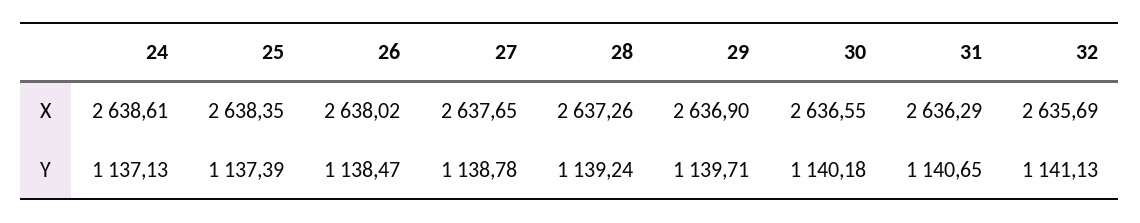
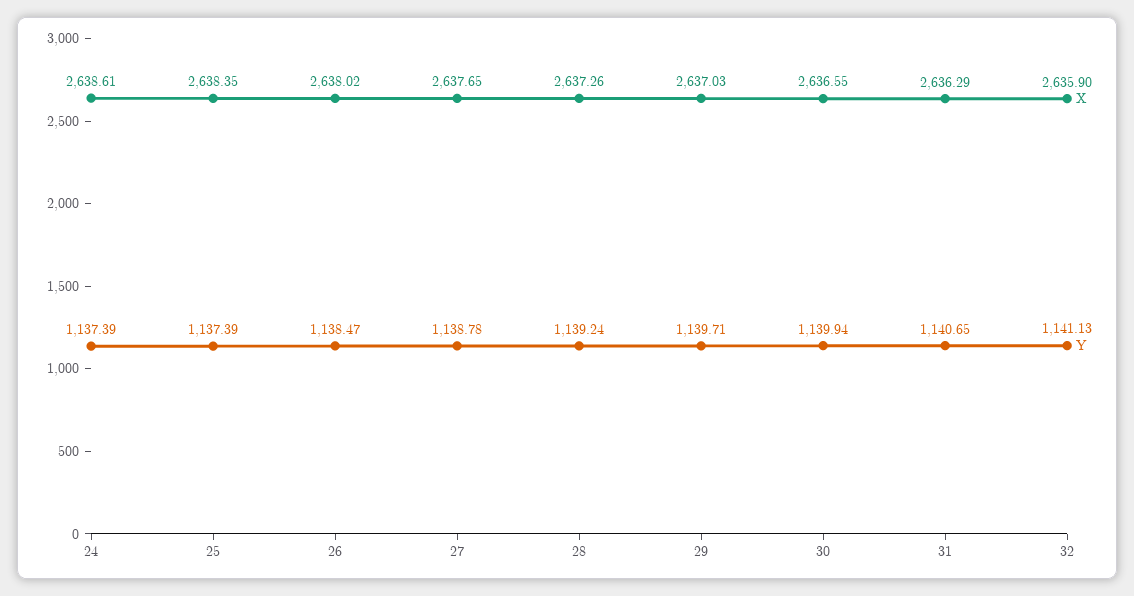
X, 29: 2636.9 -> 2637.03
X, 32: 2635.69 -> 2635.9
Y, 24: 1137.13 -> 1137.39
Y, 30: 1140.18 -> 1139.94

